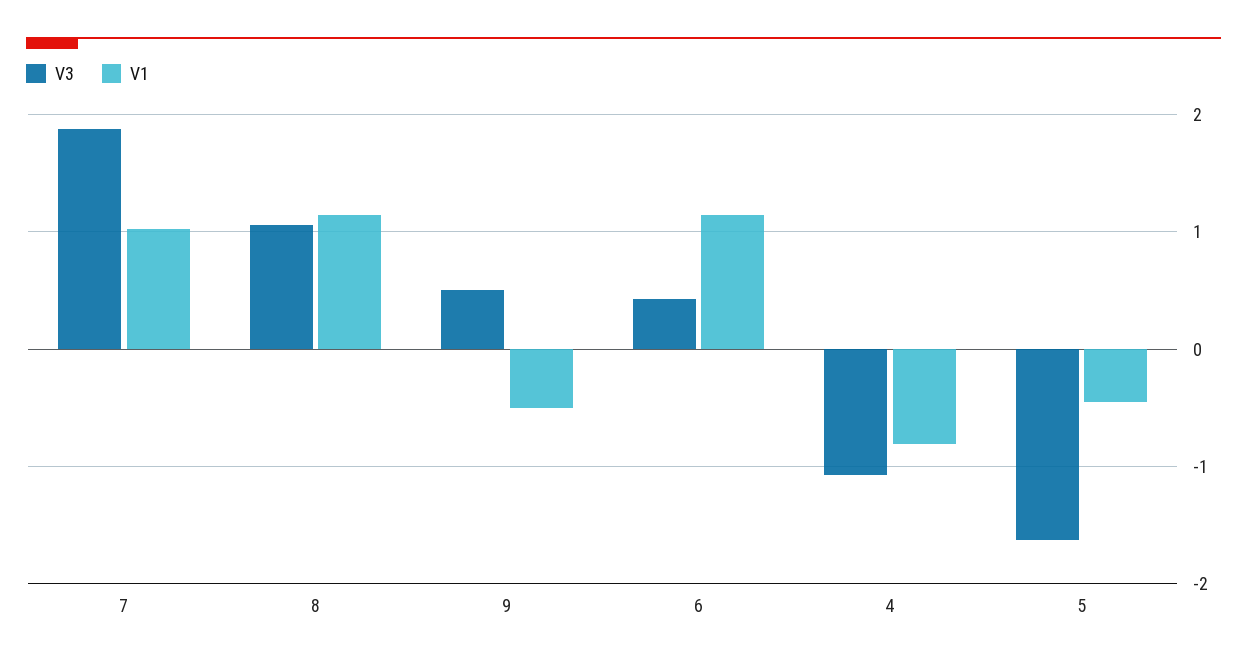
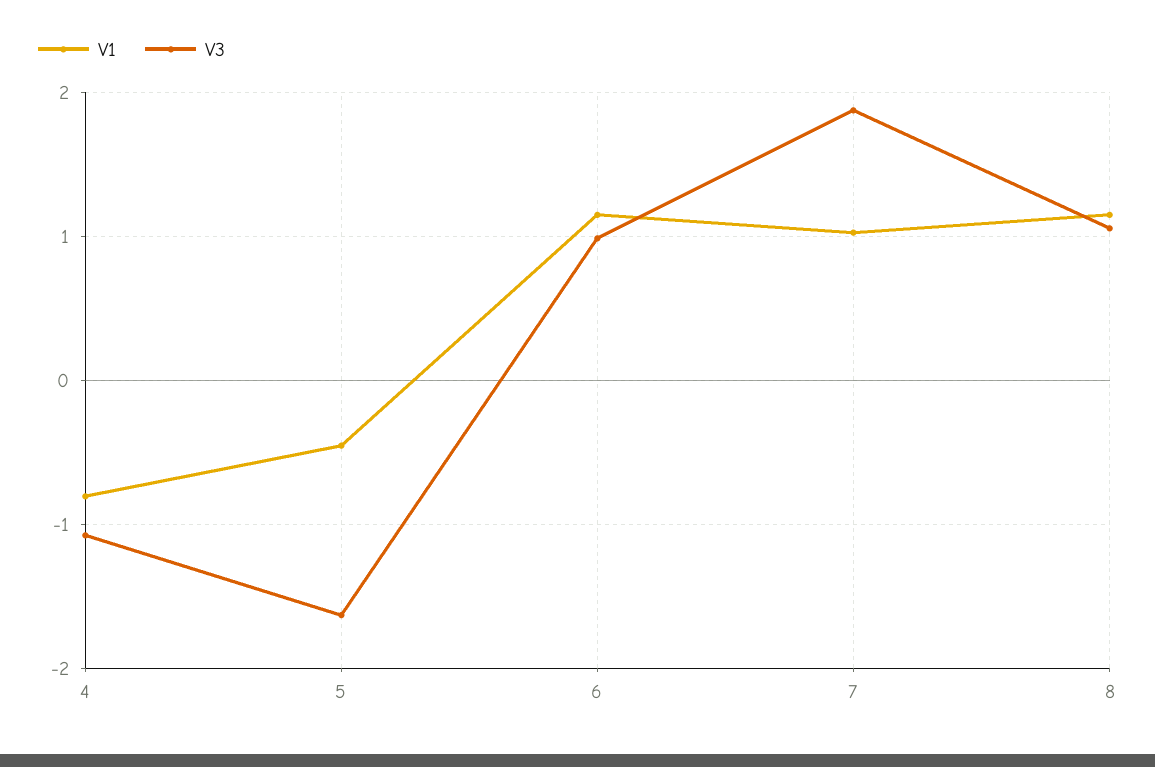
V3, 9: 0.5 -> none
V1, 9: -0.5 -> none
V3, 6: 0.4 -> 1

